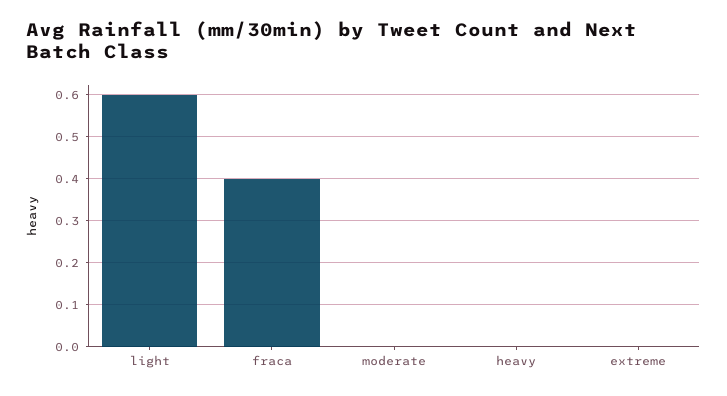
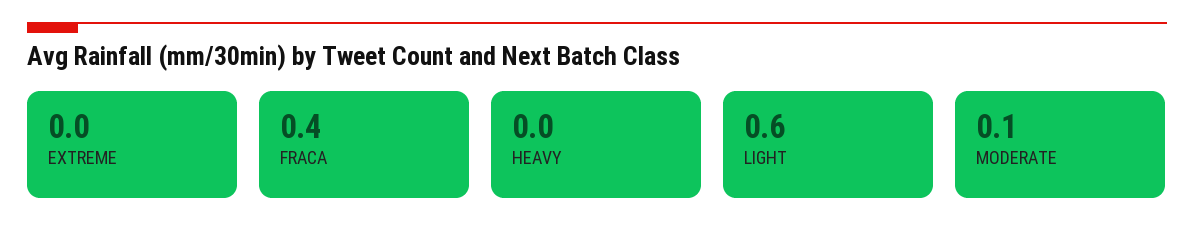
moderate: 0 -> 0.1

